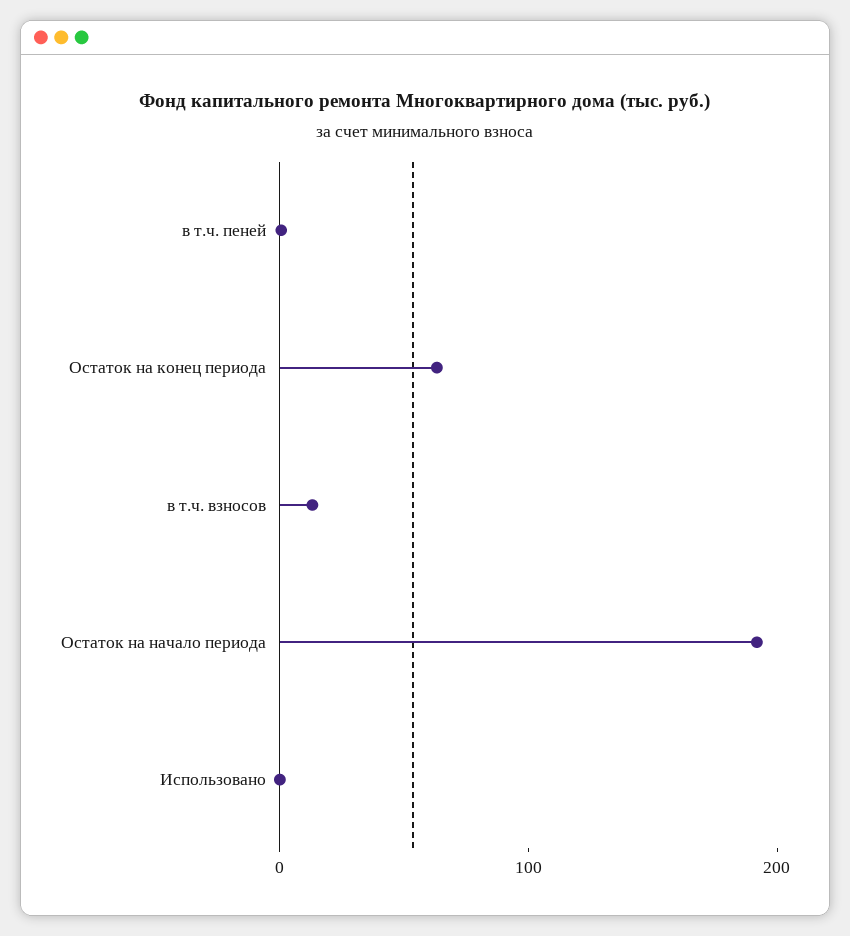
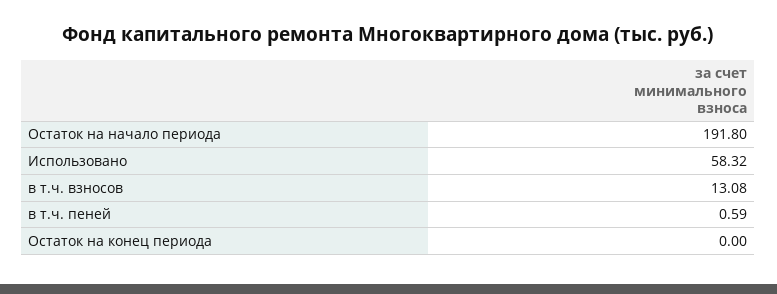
Остаток на конец периода: 60 -> 0
Использовано: 0 -> 58.32

